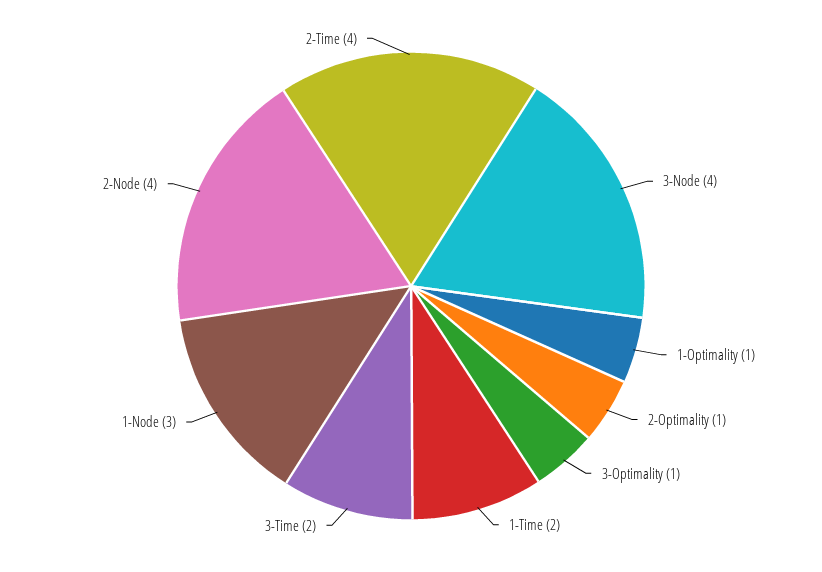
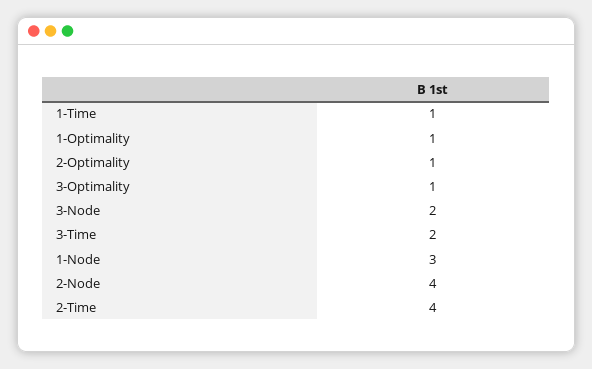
3-Node: 4 -> 2
1-Time: 2 -> 1

